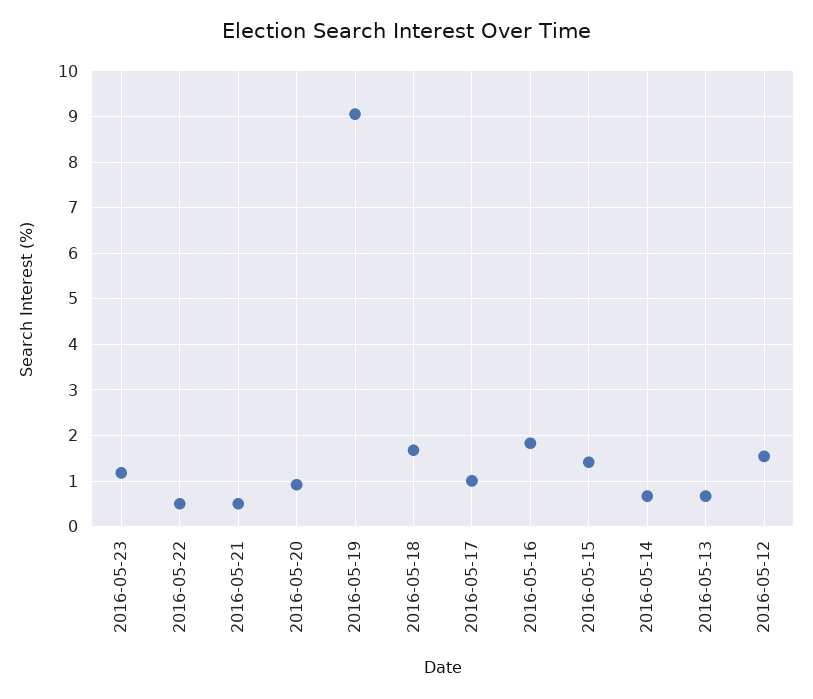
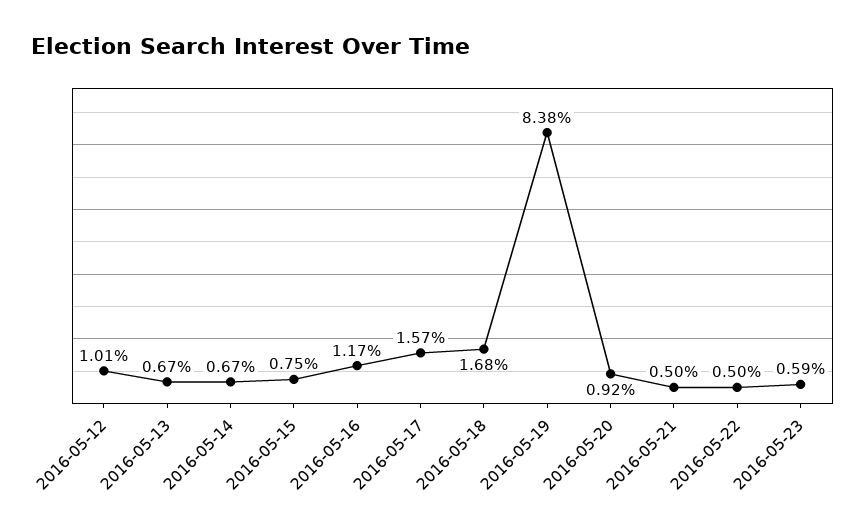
2016-05-23: 1.2 -> 0.59
2016-05-19: 9 -> 8.38
2016-05-17: 1 -> 1.57
2016-05-16: 1.8 -> 1.17
2016-05-15: 1.4 -> 0.75
2016-05-12: 1.6 -> 1.01

